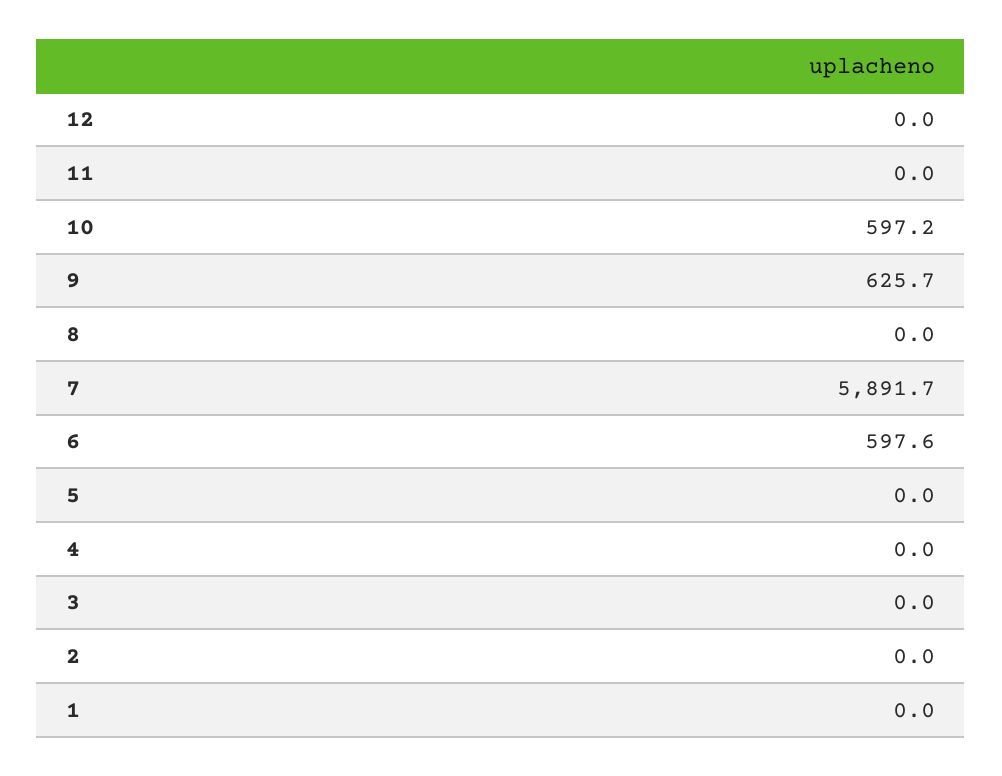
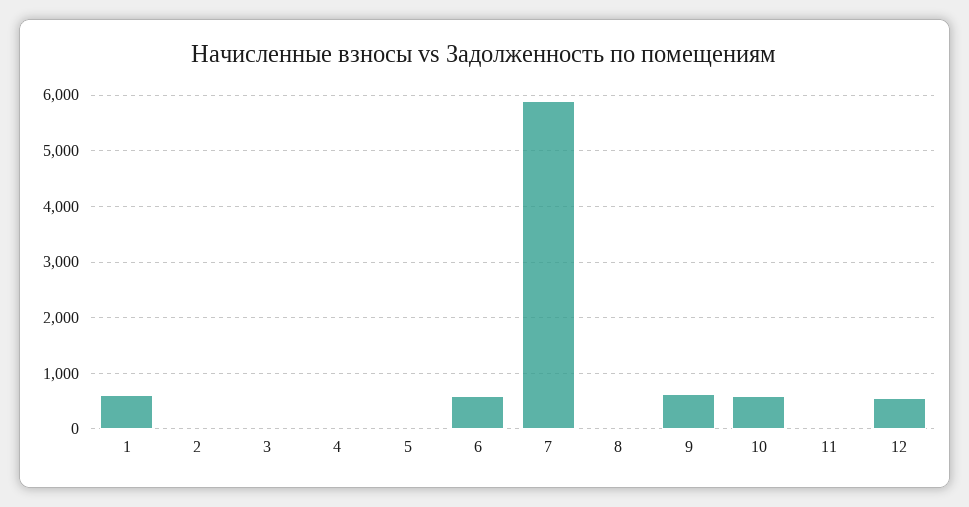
12: 0 -> 600
1: 0 -> 600

